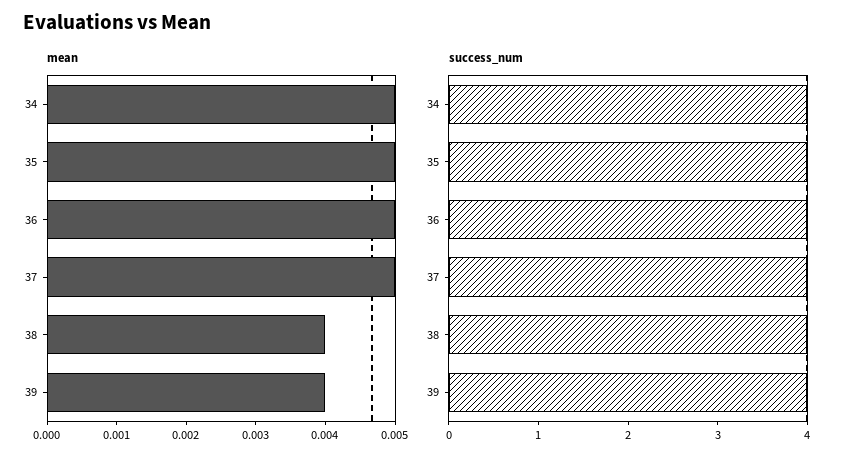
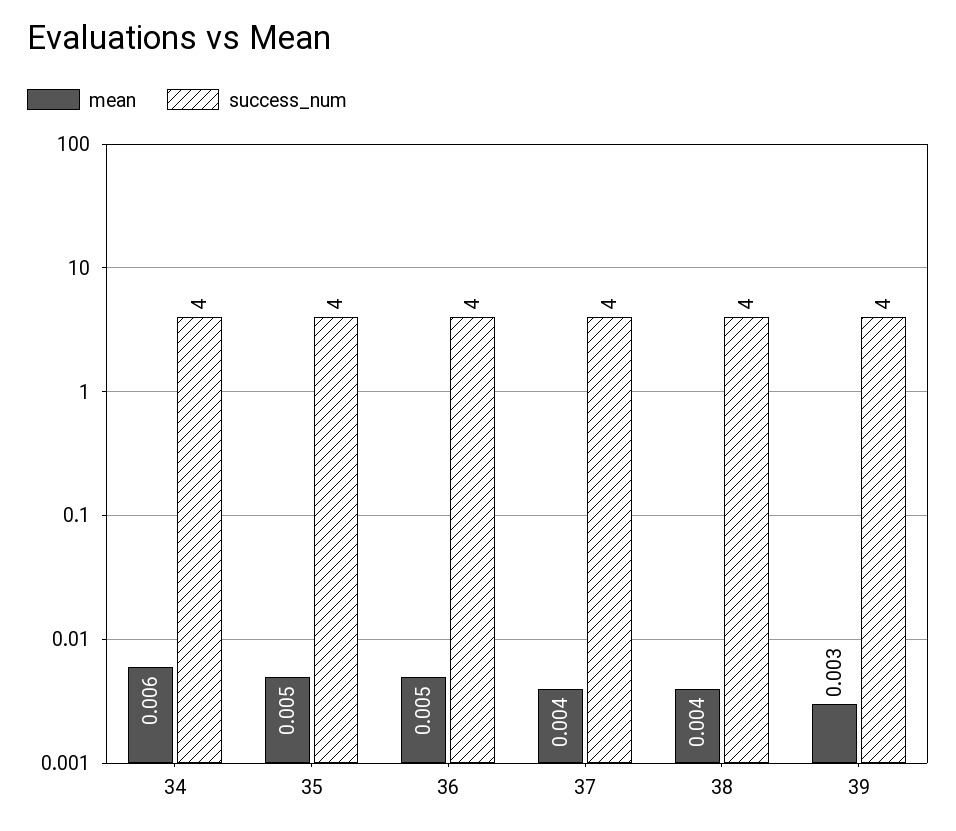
mean, 34: 0.005 -> 0.006
mean, 37: 0.005 -> 0.004
mean, 39: 0.004 -> 0.003

